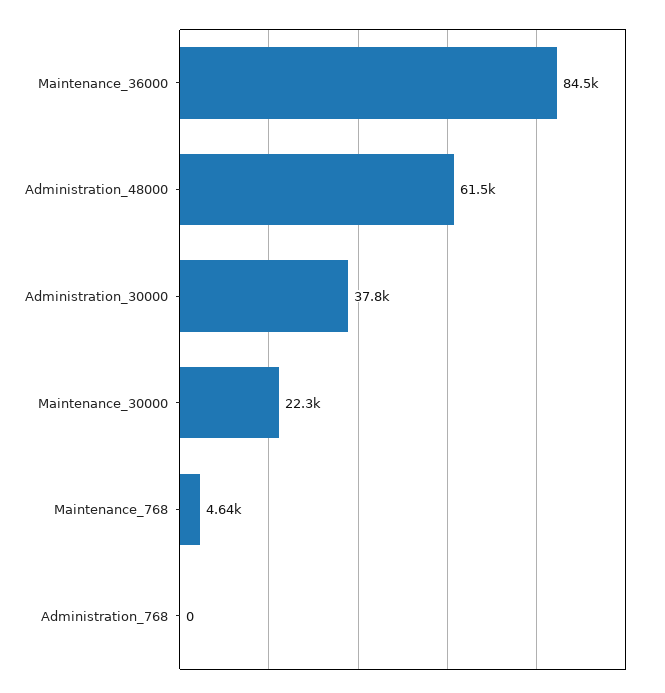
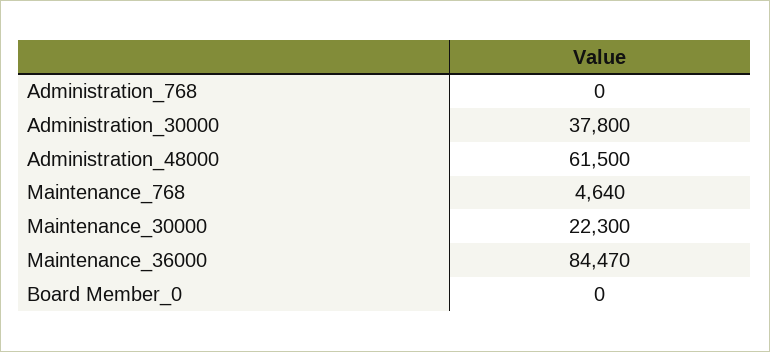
Board Member_0: none -> 0

